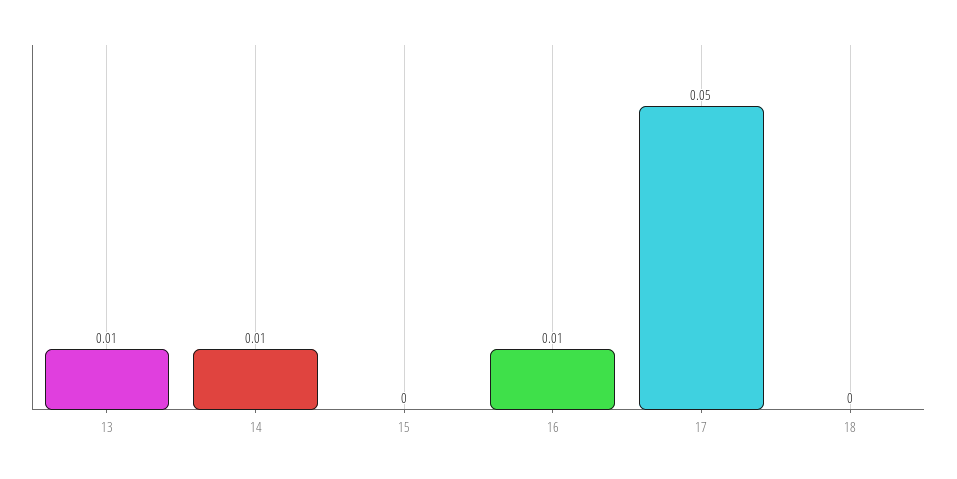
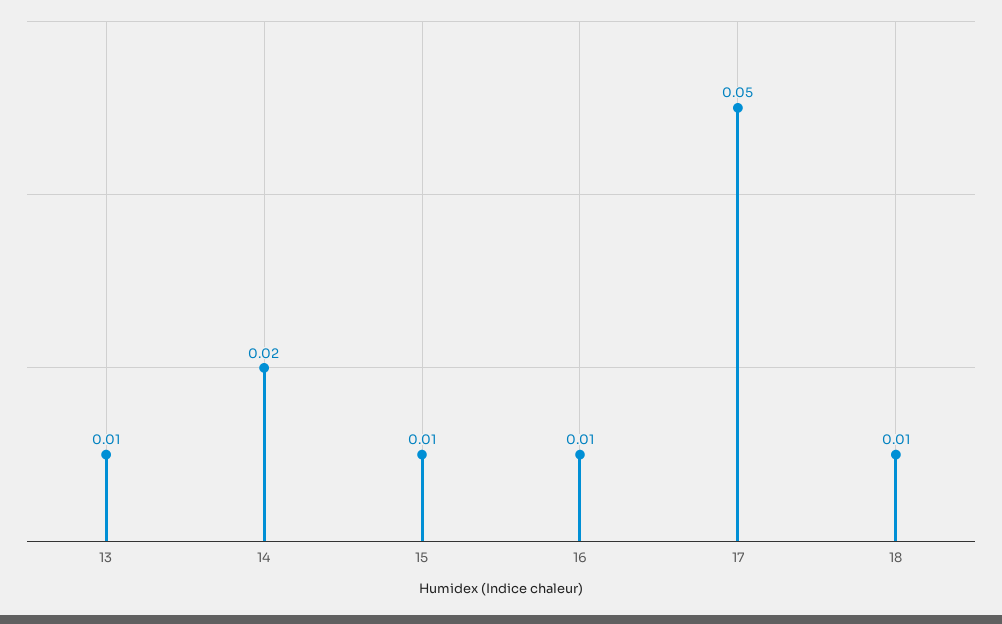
14: 0.01 -> 0.02
15: 0 -> 0.01
18: 0 -> 0.01

